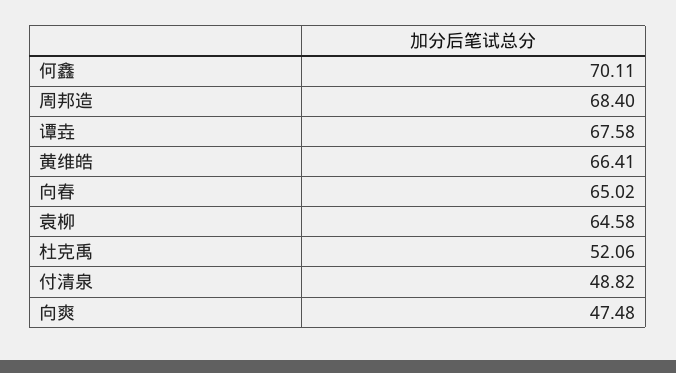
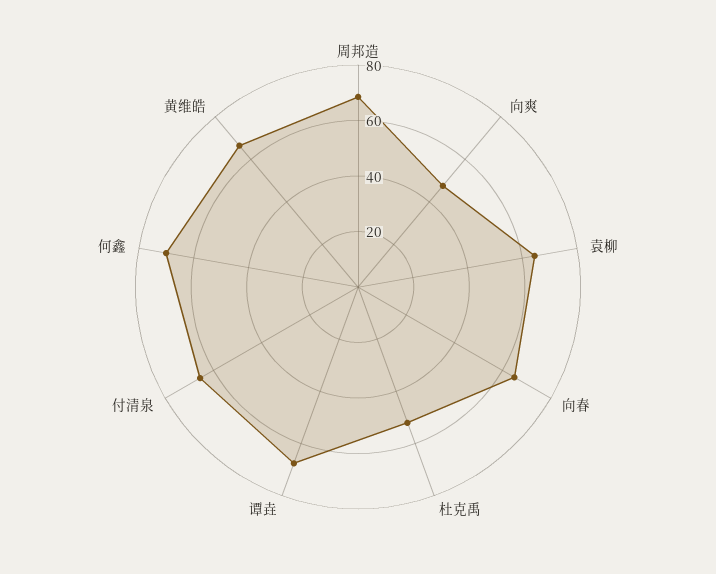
付清泉: 48.82 -> 65

